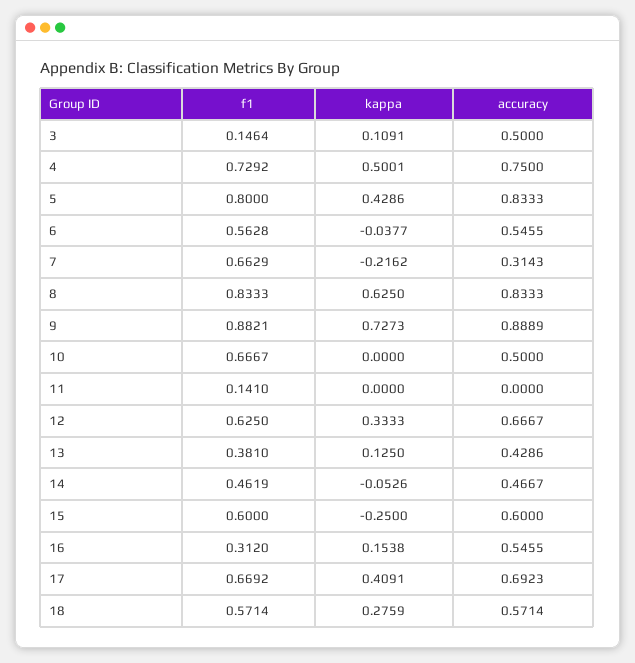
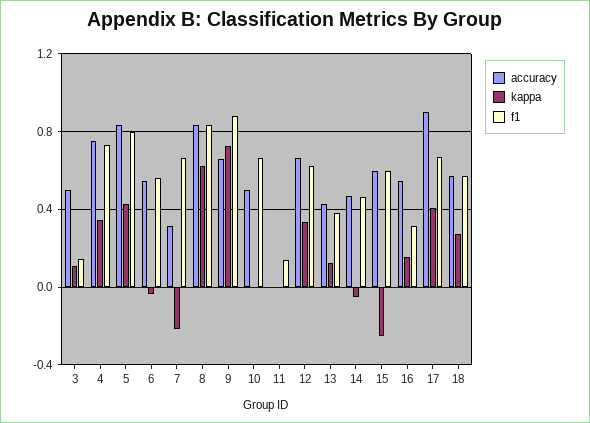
kappa, 4: 0.5001 -> 0.35
accuracy, 9: 0.8889 -> 0.65
accuracy, 17: 0.6923 -> 0.9

